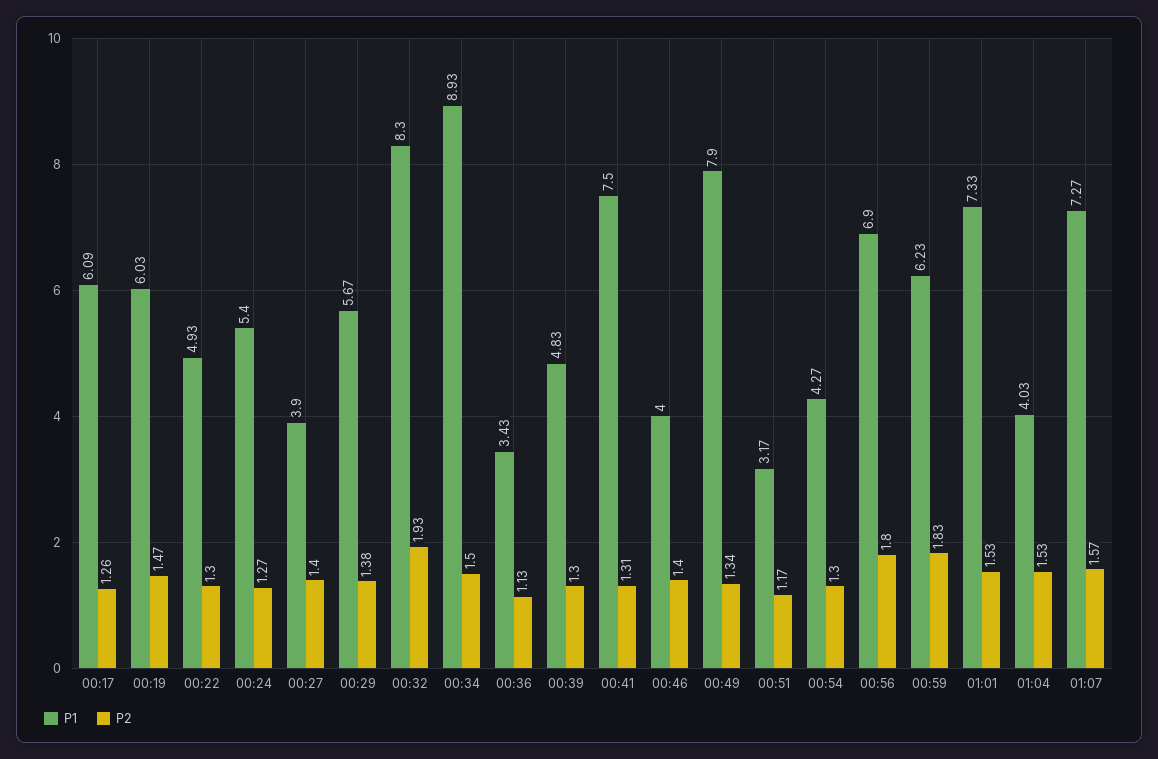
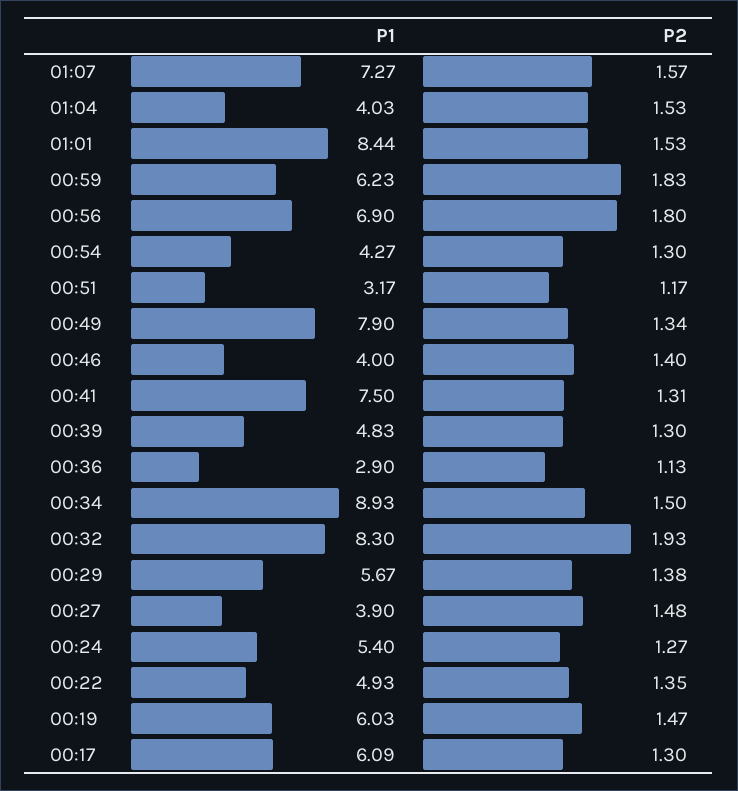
P2, 00:17: 1.26 -> 1.3
P2, 00:22: 1.3 -> 1.35
P2, 00:27: 1.4 -> 1.48
P1, 00:36: 3.43 -> 2.9
P1, 01:01: 7.33 -> 8.44

